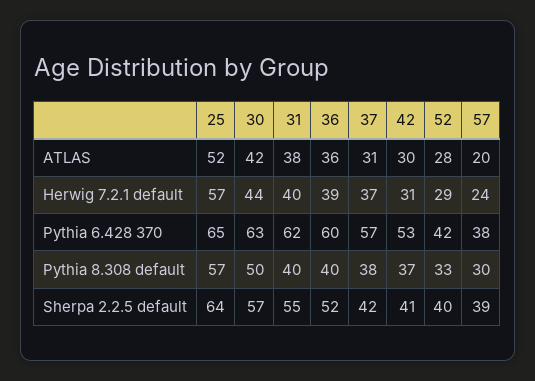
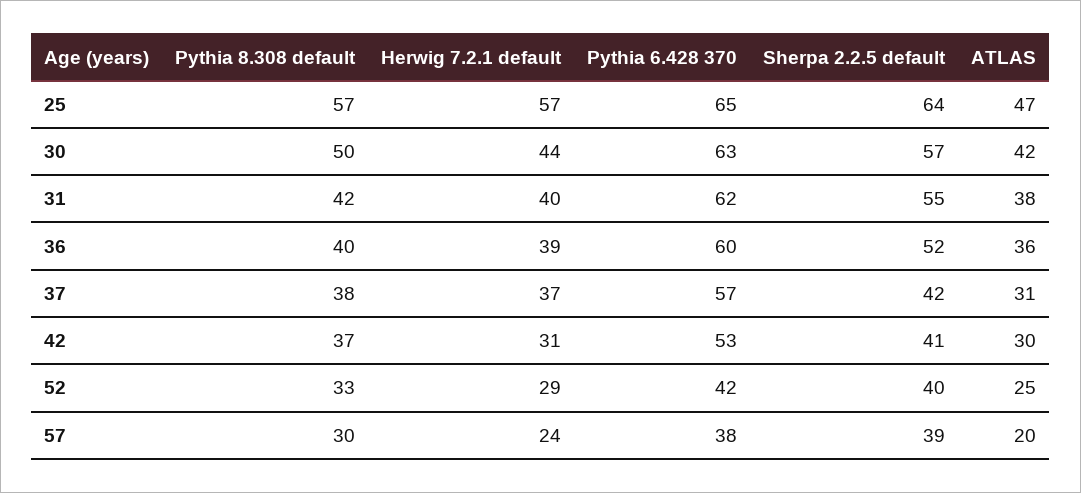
25, ATLAS: 52 -> 47
52, ATLAS: 28 -> 25
31, Pythia 8.308 default: 40 -> 42

